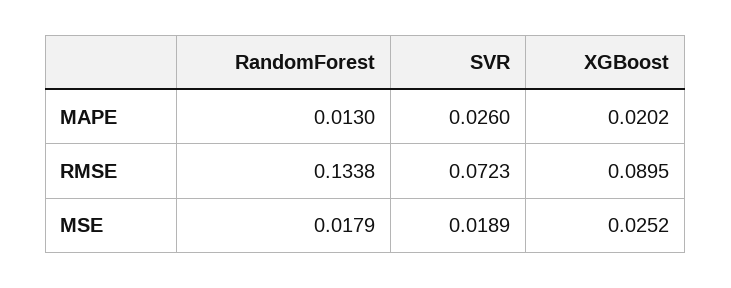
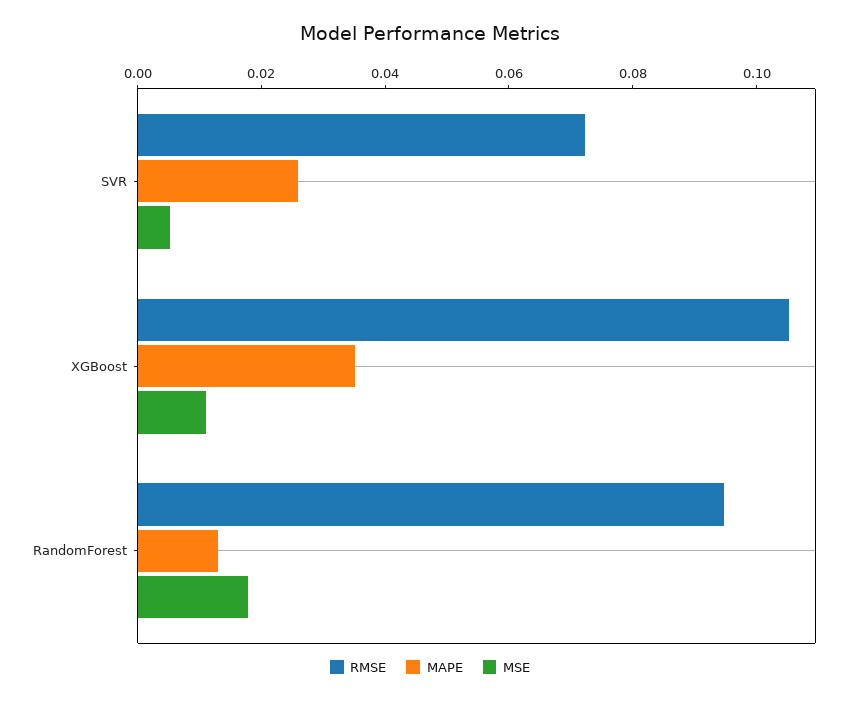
MAPE, XGBoost: 0.0202 -> 0.035
RMSE, RandomForest: 0.1338 -> 0.095
RMSE, XGBoost: 0.0895 -> 0.105
MSE, SVR: 0.0189 -> 0.005
MSE, XGBoost: 0.0252 -> 0.01

